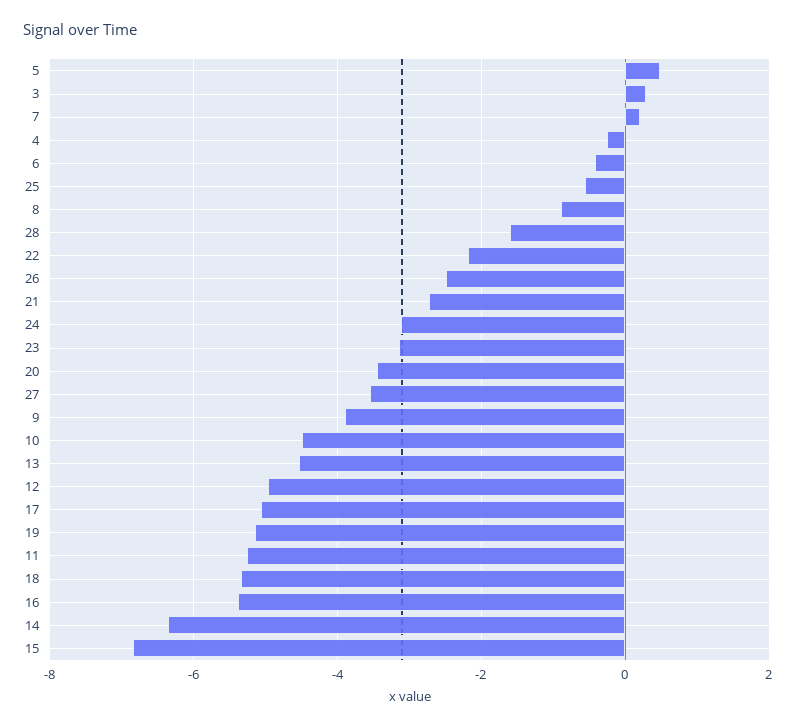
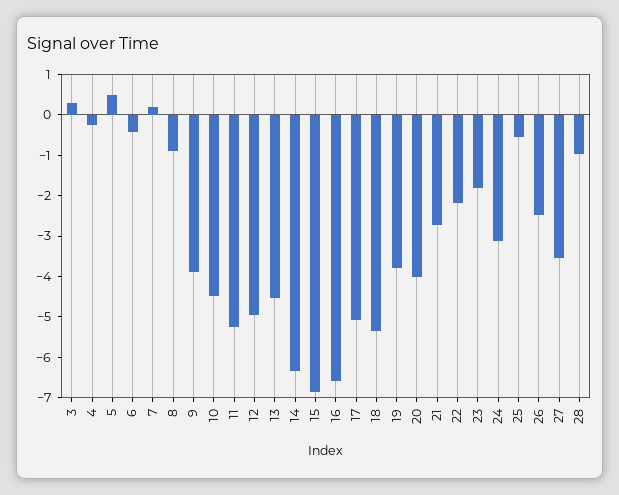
28: -1.6 -> -1
23: -3.2 -> -1.8
20: -3.4 -> -4
19: -5.2 -> -3.8
16: -5.4 -> -6.6

